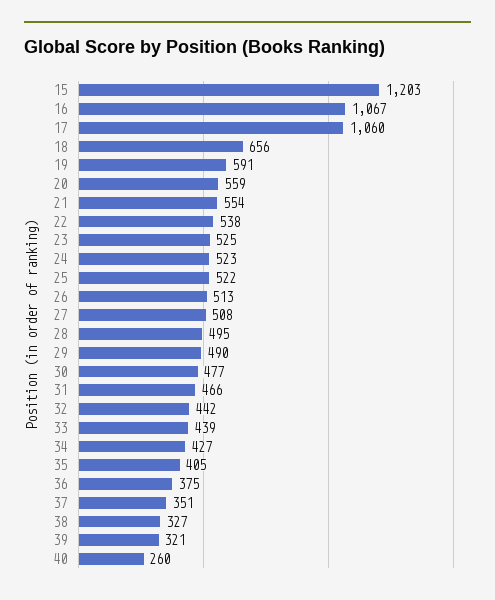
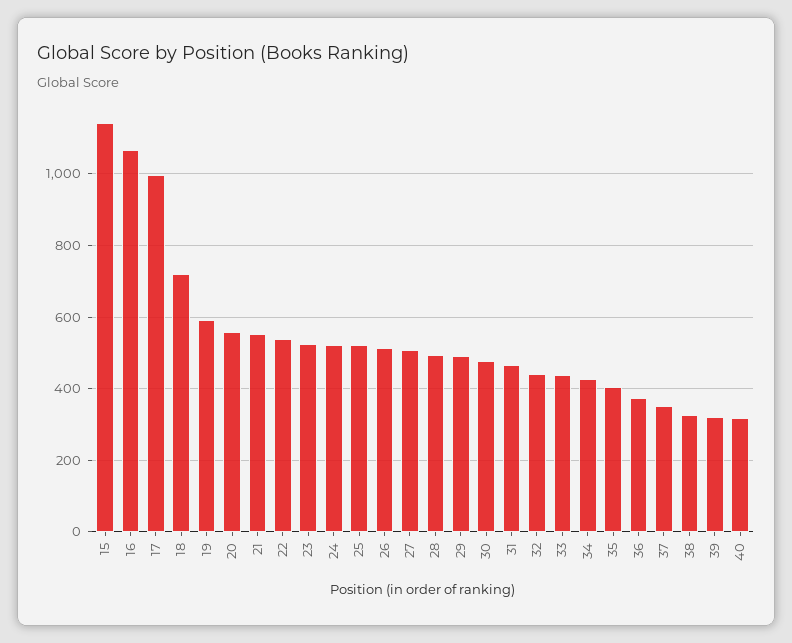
15: 1203 -> 1140
17: 1060 -> 1000
18: 656 -> 720
40: 260 -> 320

